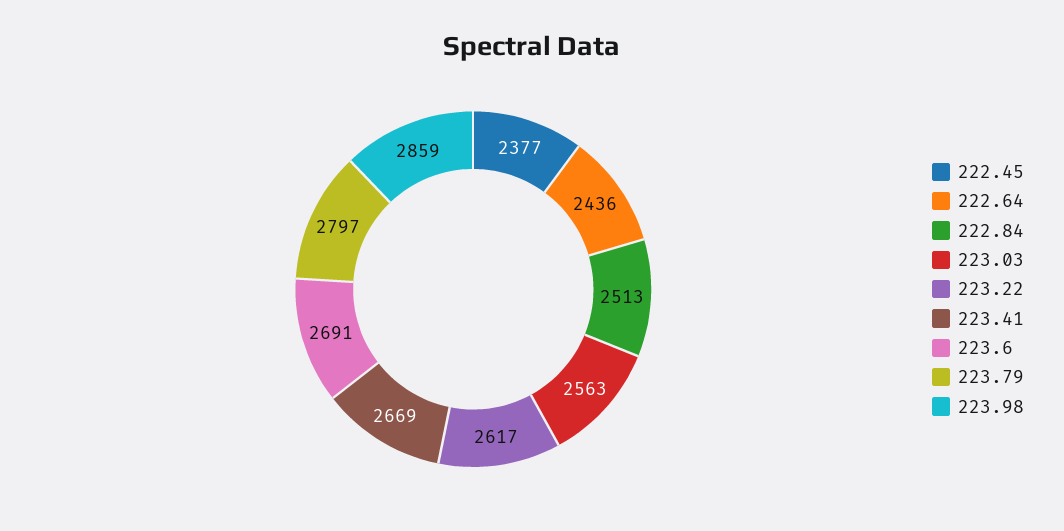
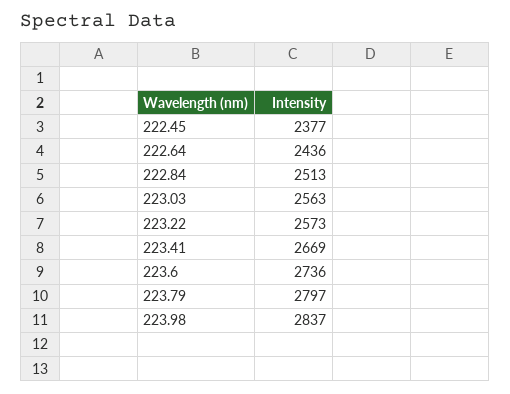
223.22: 2617 -> 2573
223.6: 2691 -> 2736
223.98: 2859 -> 2837

